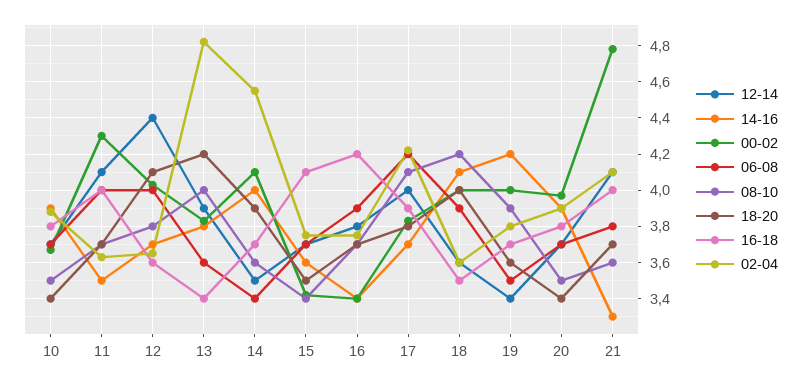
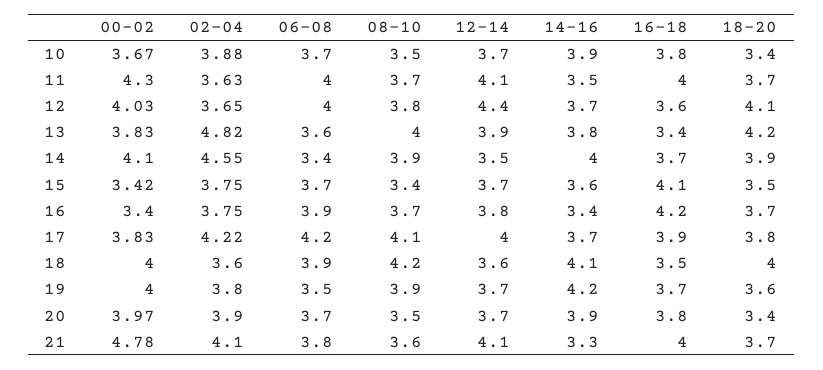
08-10, 14: 3.6 -> 3.9
12-14, 19: 3.4 -> 3.7

